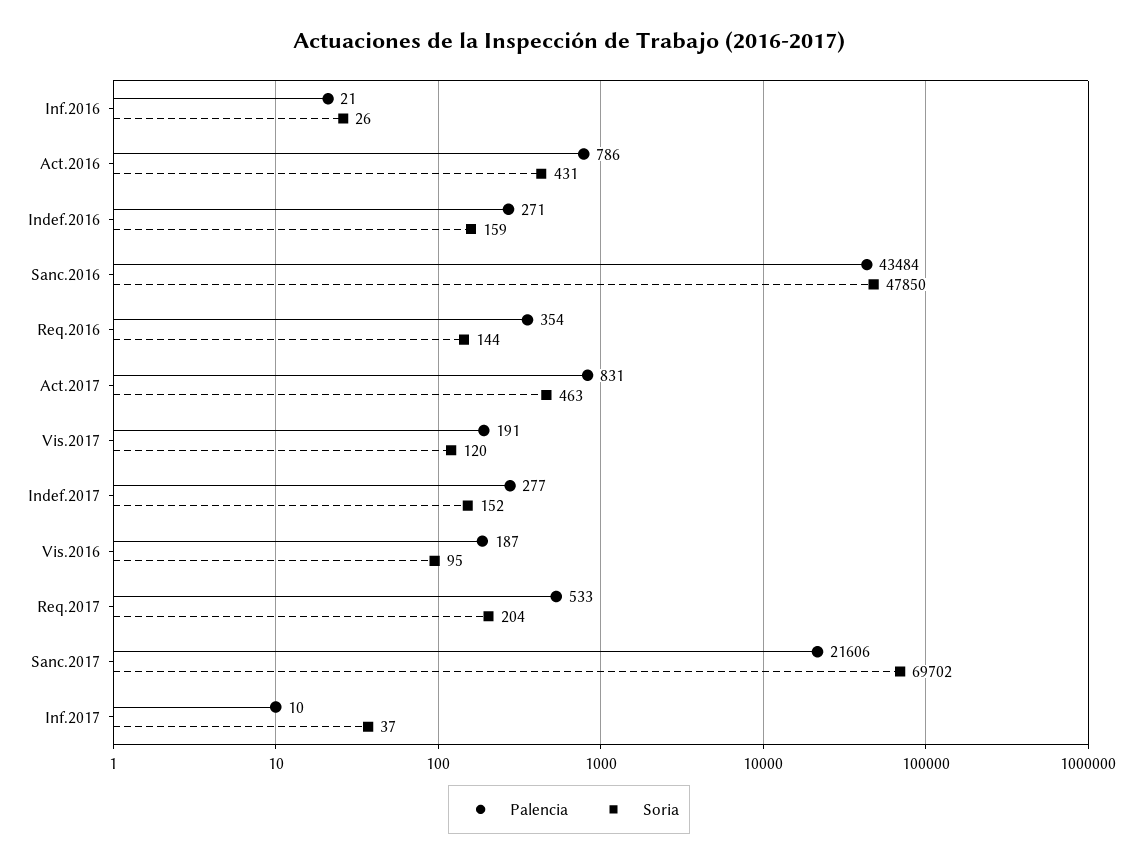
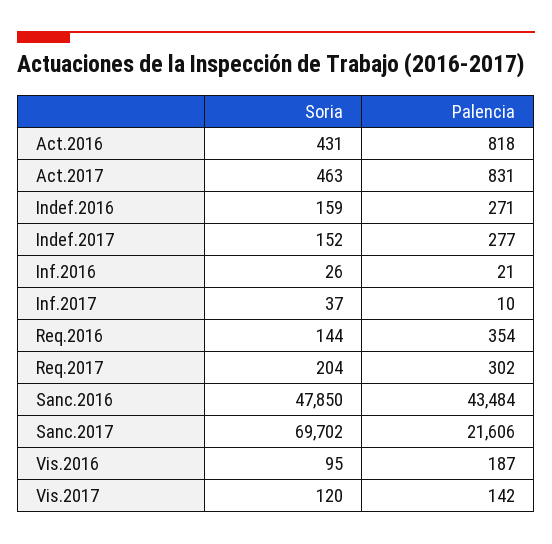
Palencia, Act.2016: 786 -> 818
Palencia, Vis.2017: 191 -> 142
Palencia, Req.2017: 533 -> 302

